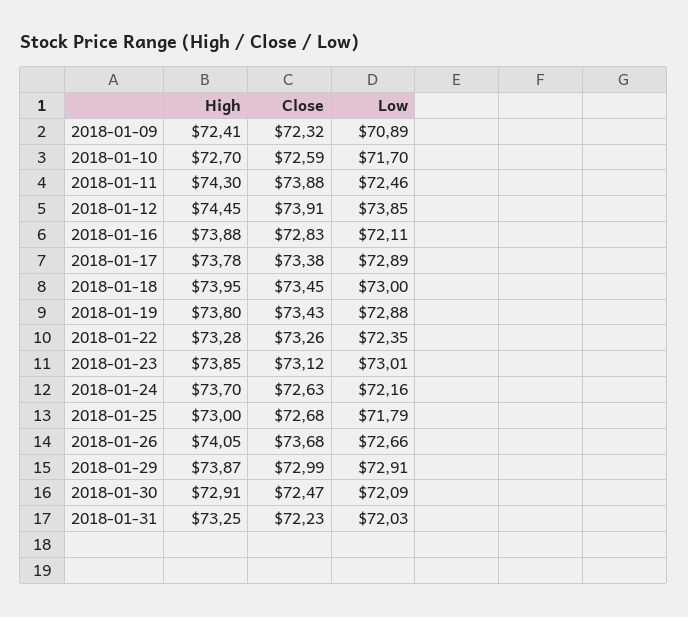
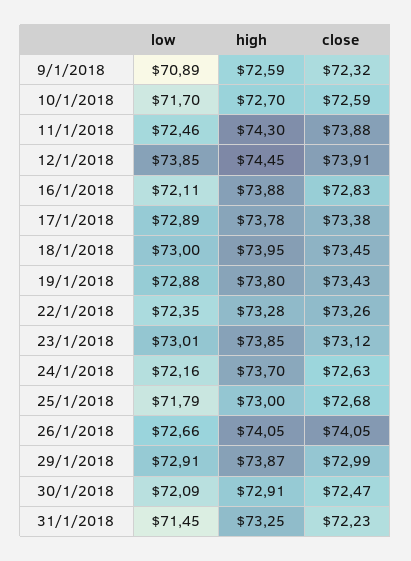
High, 2018-01-09: 72.41 -> 72.59
Close, 2018-01-26: 73.68 -> 74.05
Low, 2018-01-31: 72.03 -> 71.45

